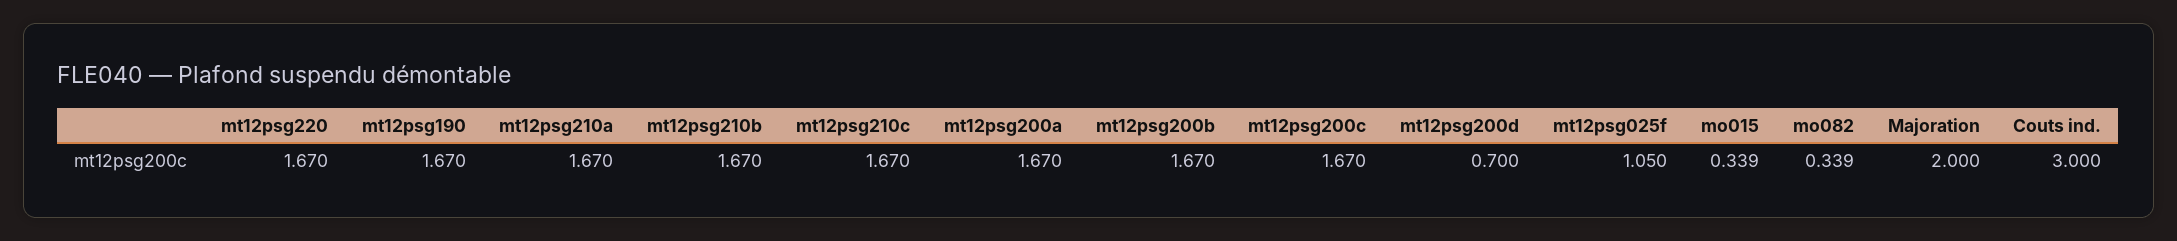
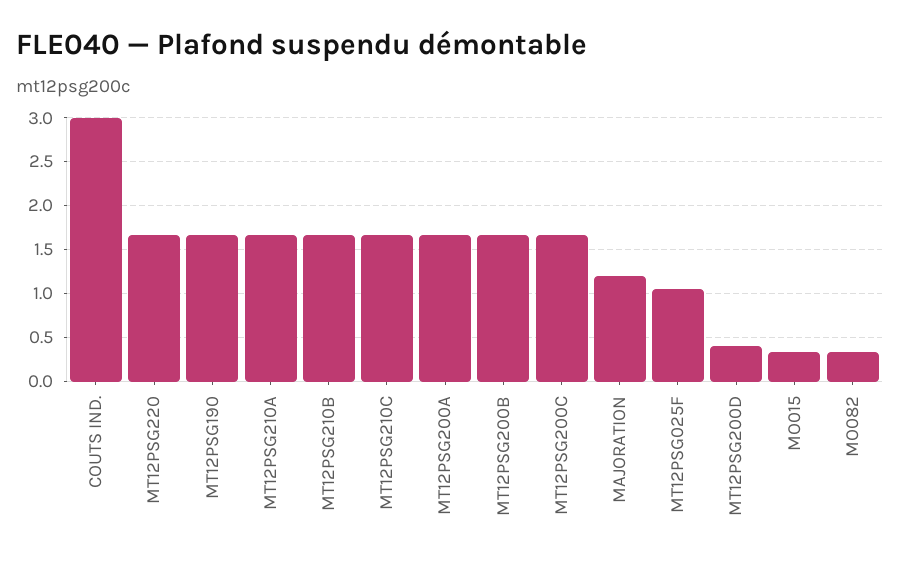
mt12psg200d: 0.7 -> 0.4
Majoration: 2 -> 1.2

